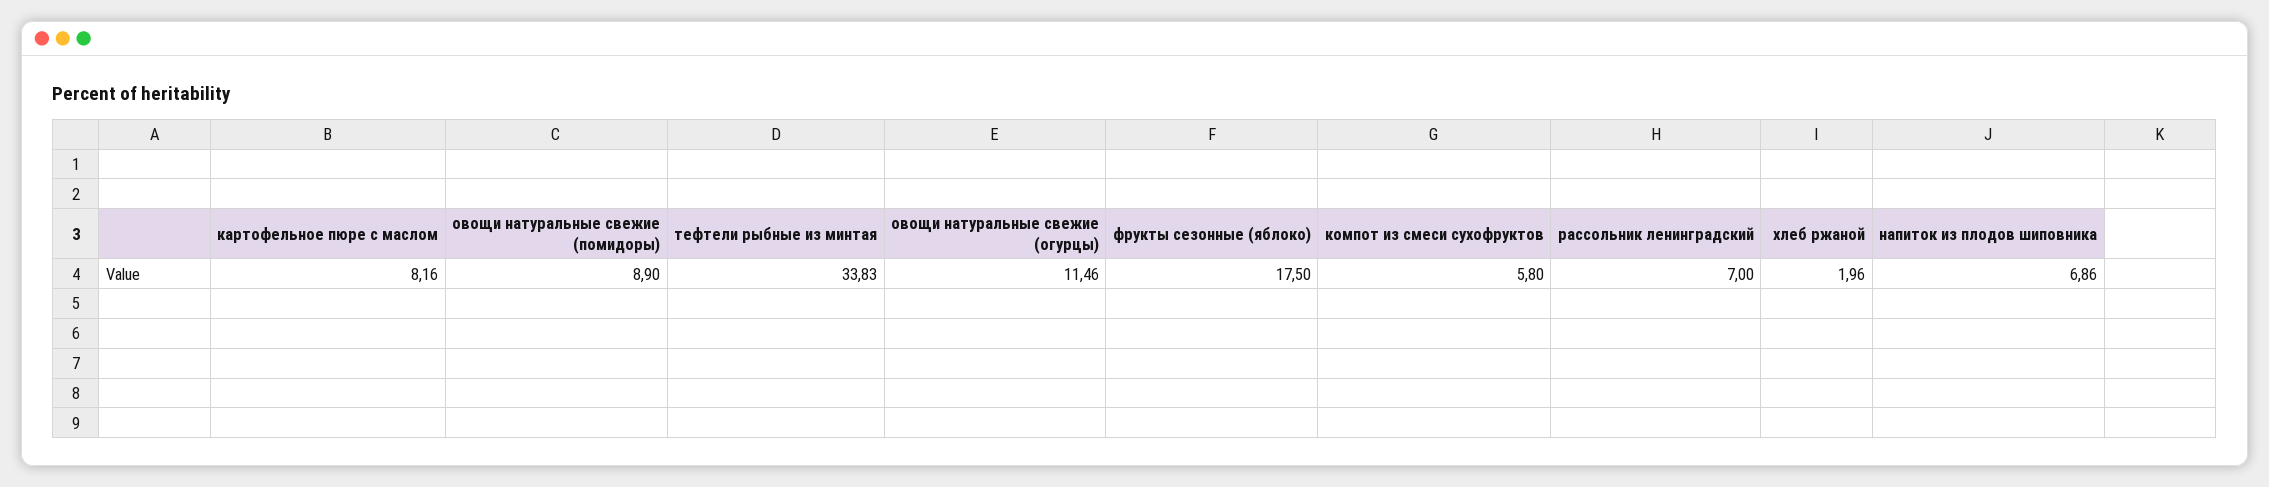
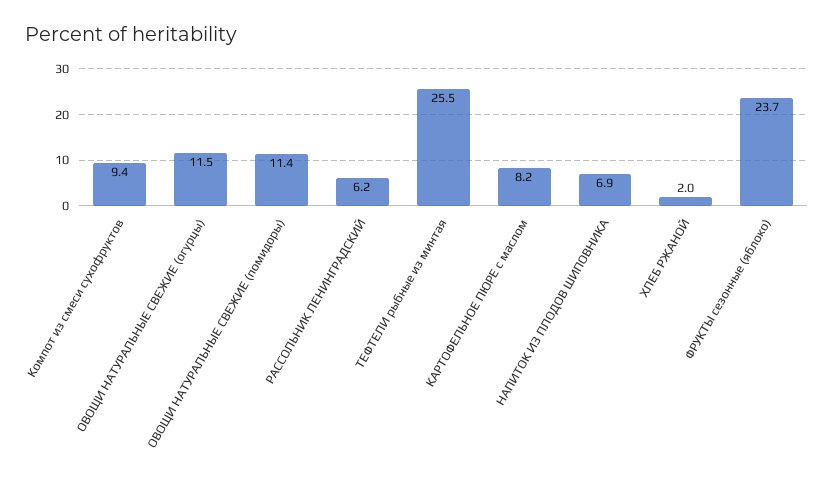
овощи натуральные свежие (помидоры): 8.9 -> 11.4
тефтели рыбные из минтая: 33.83 -> 25.5
фрукты сезонные (яблоко): 17.5 -> 23.7
компот из смеси сухофруктов: 5.8 -> 9.4
рассольник ленинградский: 7 -> 6.2

